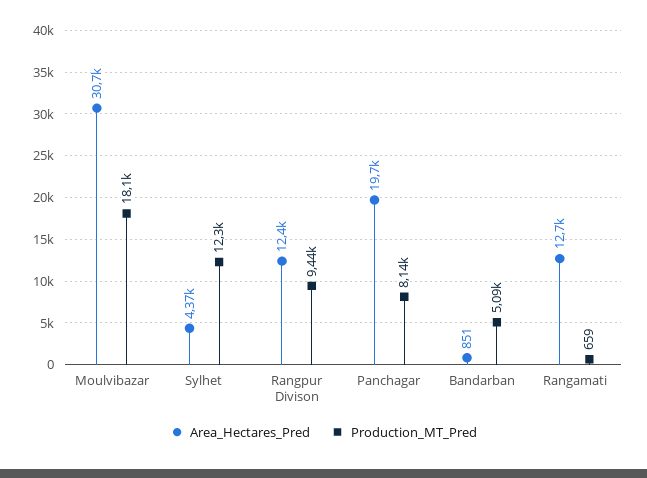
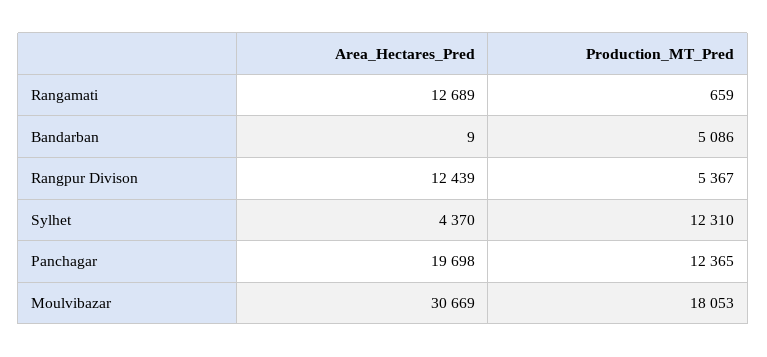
Production_MT_Pred, Rangpur Divison: 9440 -> 5367
Production_MT_Pred, Panchagar: 8140 -> 12365
Area_Hectares_Pred, Bandarban: 851 -> 9

